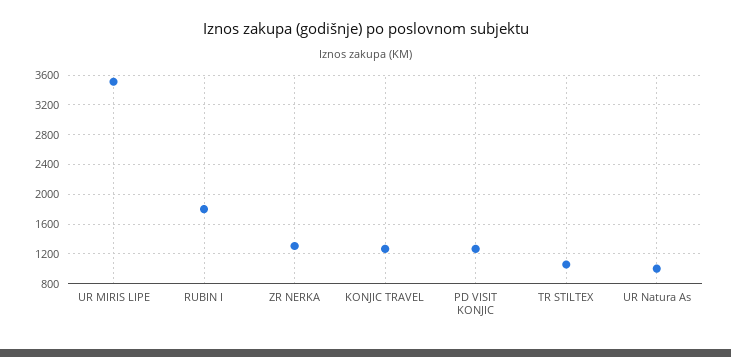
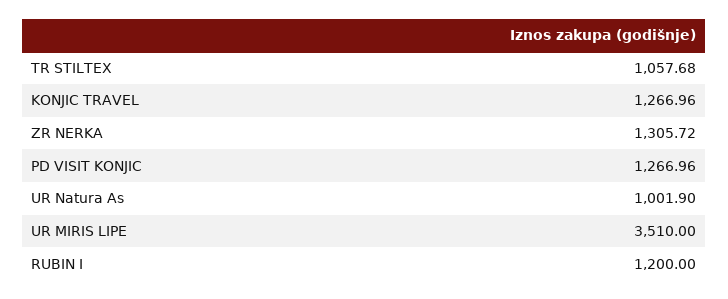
RUBIN I: 1800 -> 1200

